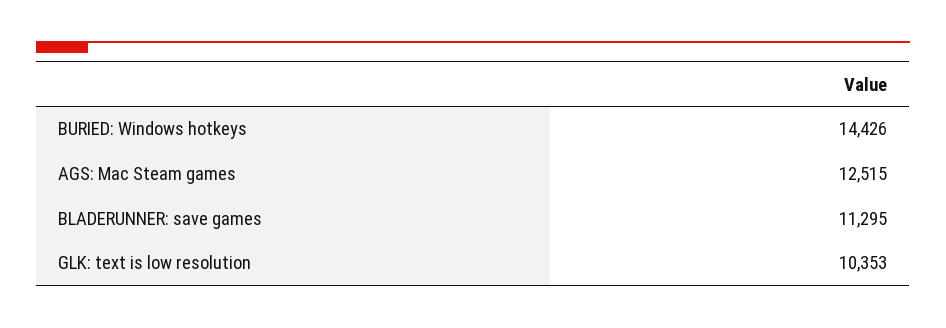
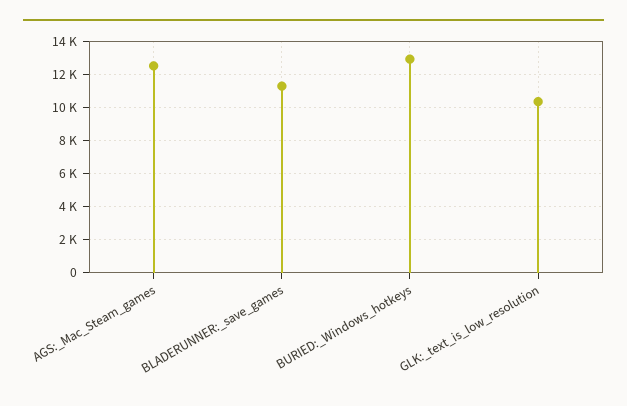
BURIED: Windows hotkeys: 14426 -> 13000

